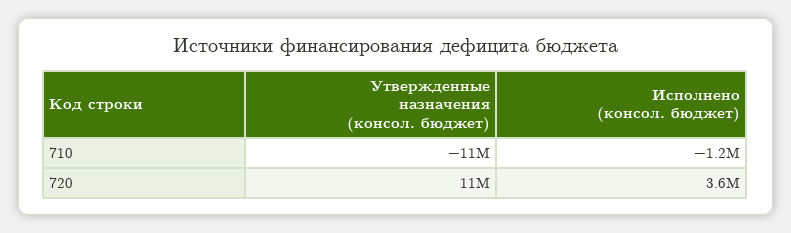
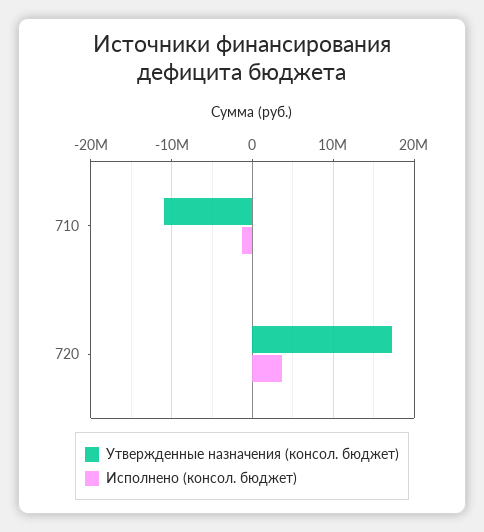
Утвержденные назначения (консол. бюджет), 720: 11000000 -> 17000000

